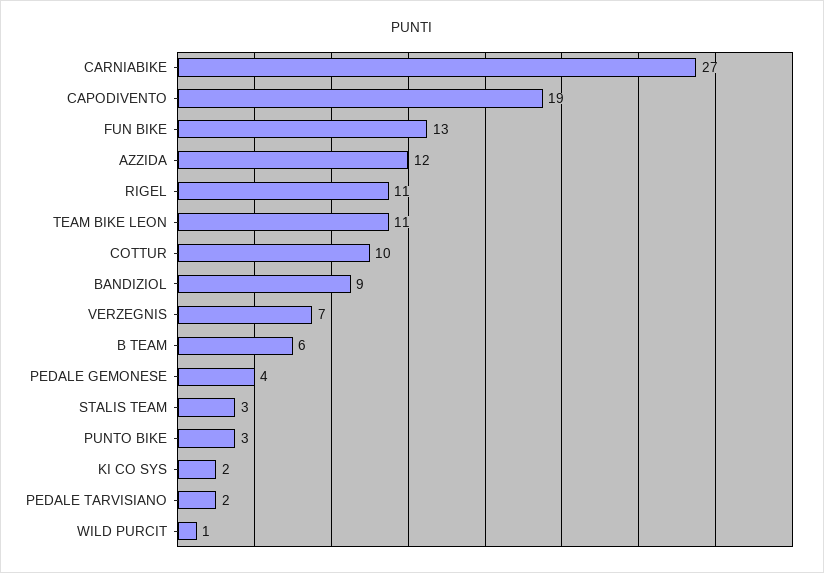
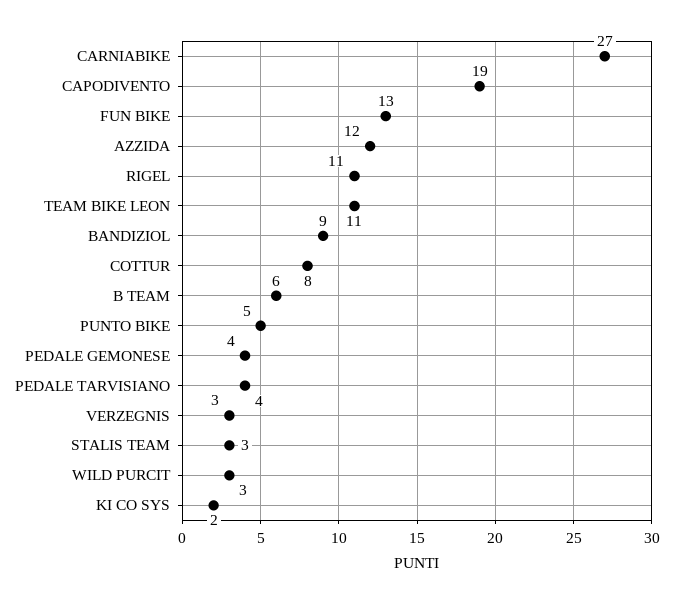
COTTUR: 10 -> 8
VERZEGNIS: 7 -> 3
PUNTO BIKE: 3 -> 5
PEDALE TARVISIANO: 2 -> 4
WILD PURCIT: 1 -> 3

